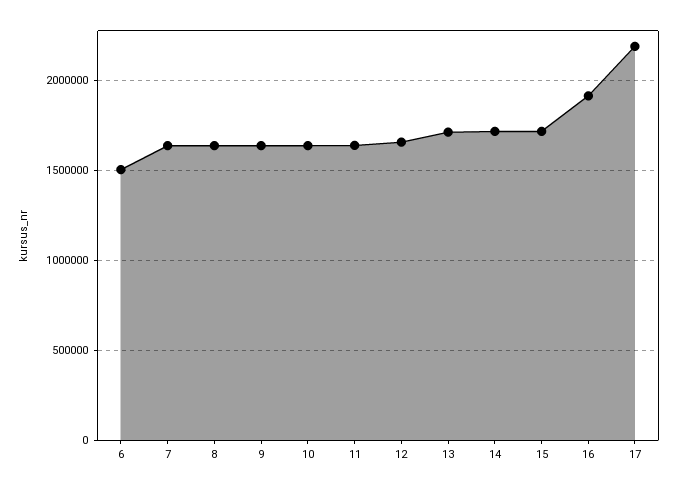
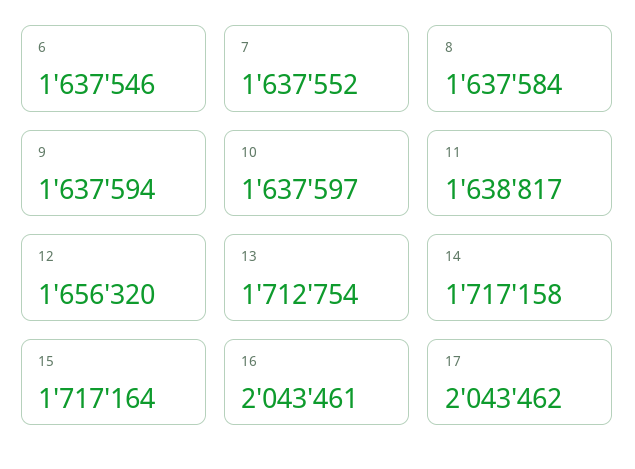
6: 1500000 -> 1637546
16: 1900000 -> 2043461
17: 2200000 -> 2043462

